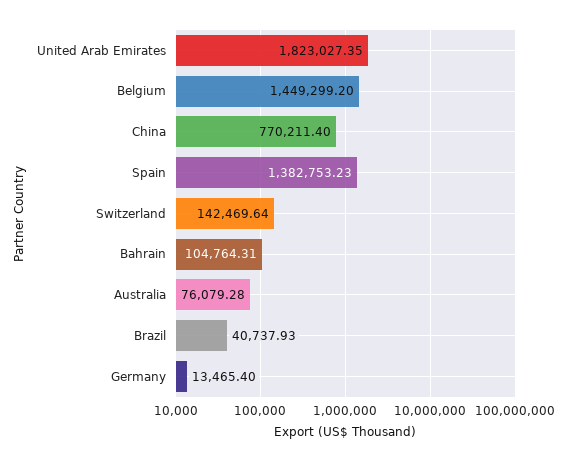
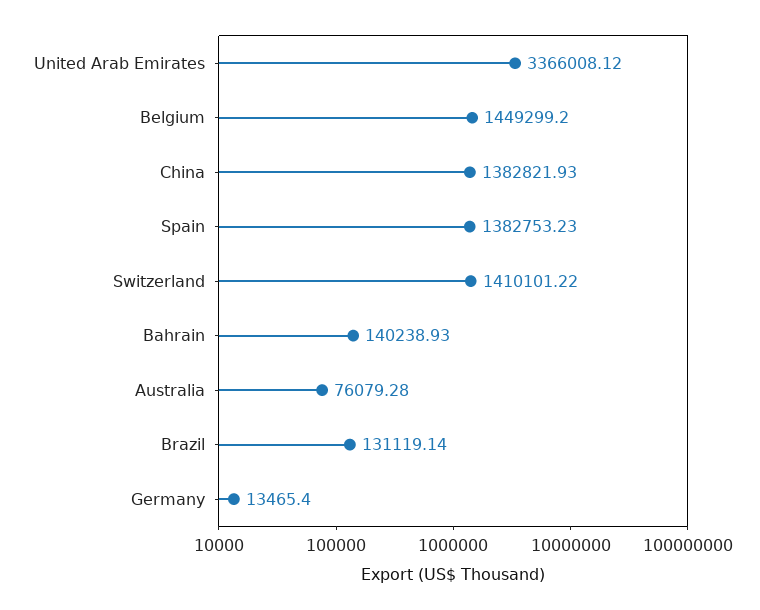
United Arab Emirates: 1823027.35 -> 3366008.12
China: 770211.4 -> 1382821.93
Switzerland: 142469.64 -> 1410101.22
Bahrain: 104764.31 -> 140238.93
Brazil: 40737.93 -> 131119.14

